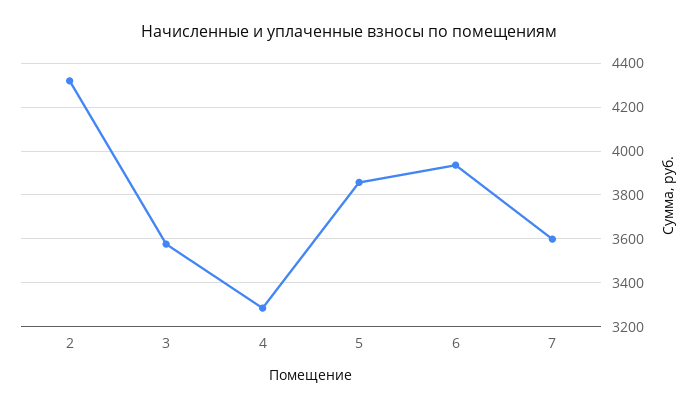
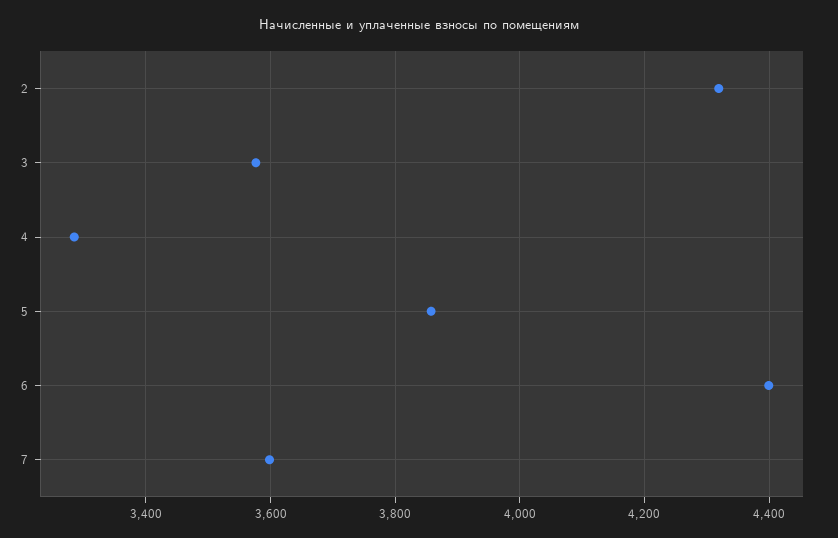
6: 3950 -> 4400

